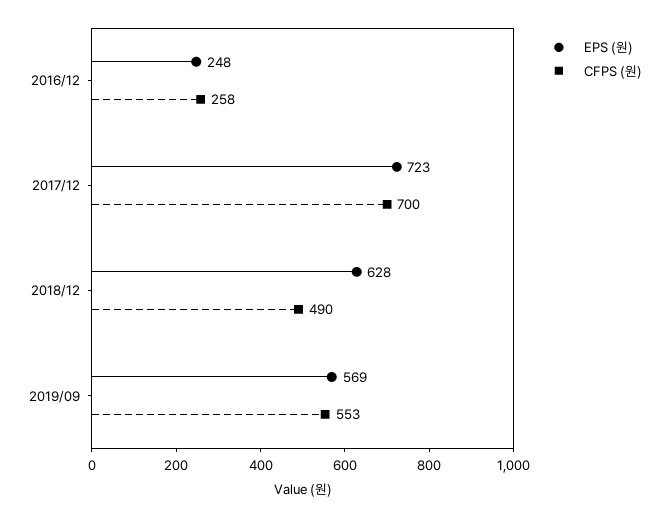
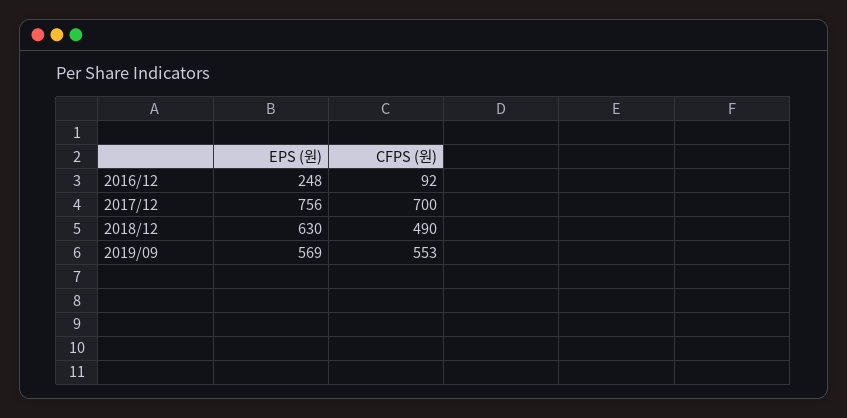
CFPS (원), 2016/12: 258 -> 92
EPS (원), 2017/12: 723 -> 756
EPS (원), 2018/12: 628 -> 630

